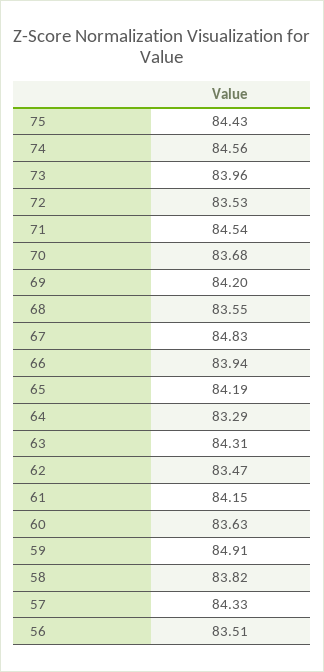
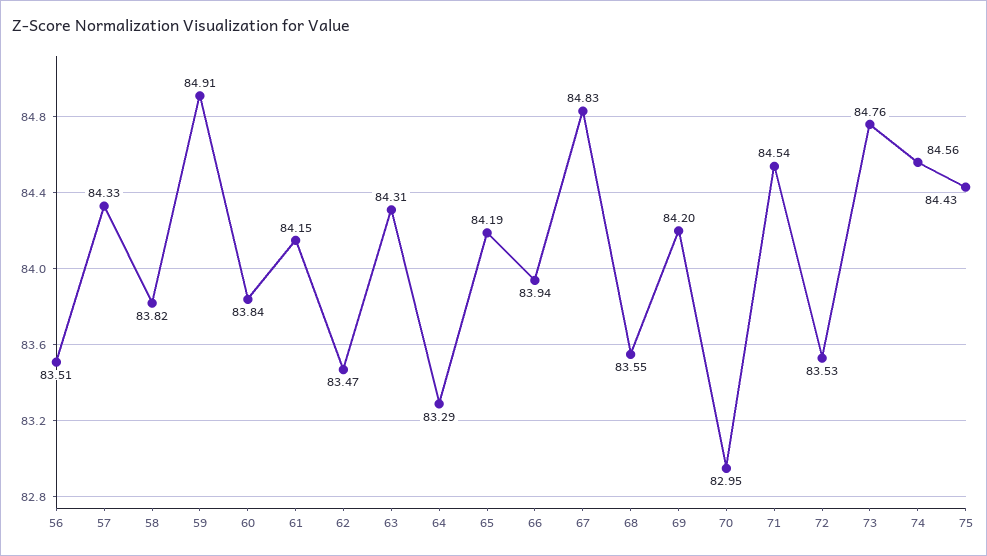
73: 83.96 -> 84.76
70: 83.68 -> 82.95
60: 83.63 -> 83.84

